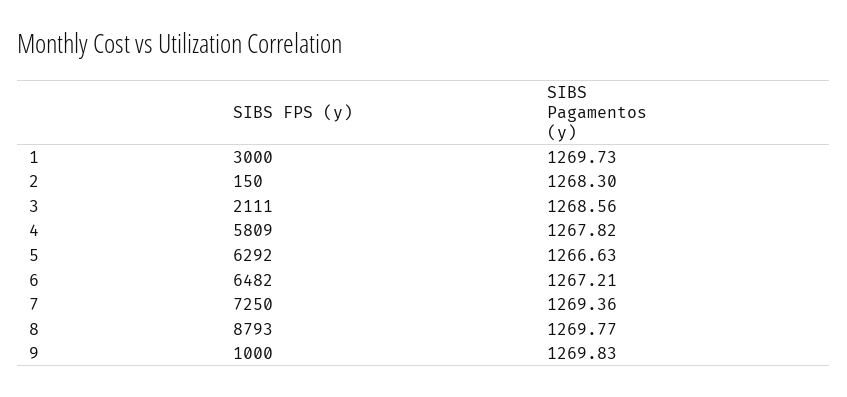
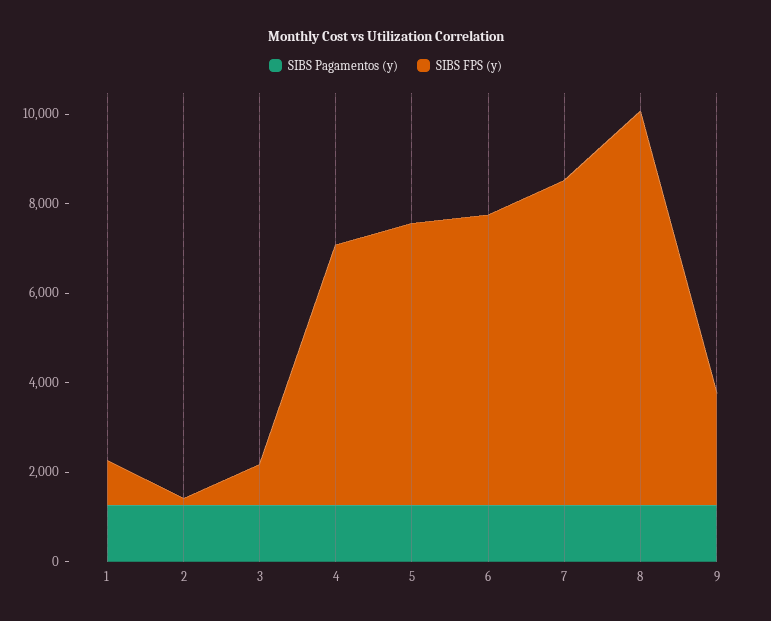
SIBS FPS (y), 1: 3000 -> 1000
SIBS FPS (y), 3: 2111 -> 1000
SIBS FPS (y), 9: 1000 -> 2500

